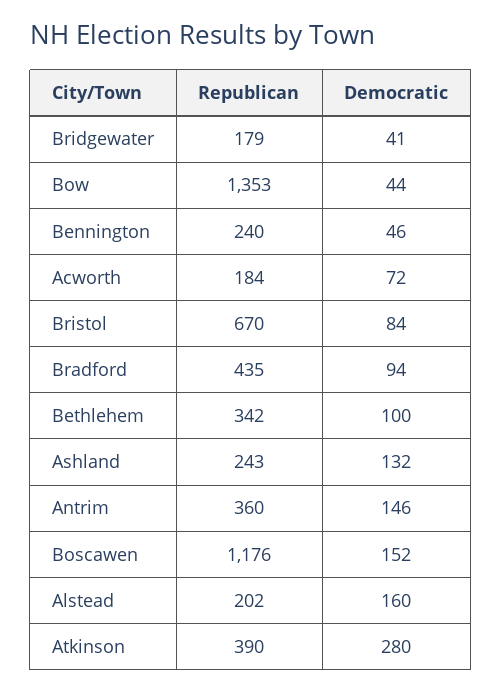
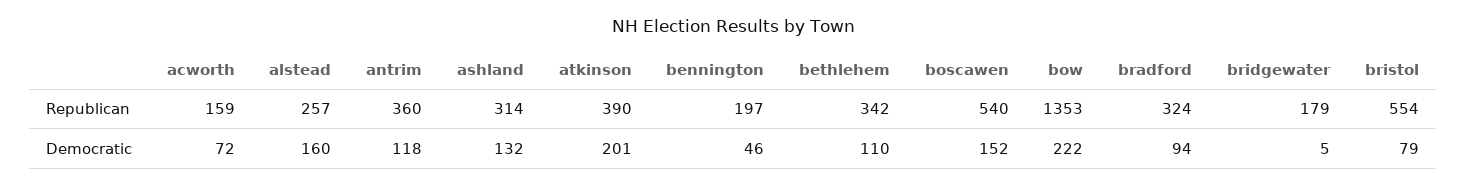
Democratic, Bridgewater: 41 -> 5
Democratic, Bow: 44 -> 222
Republican, Bennington: 240 -> 197
Republican, Acworth: 184 -> 159
Republican, Bristol: 670 -> 554
Democratic, Bristol: 84 -> 79
Republican, Bradford: 435 -> 324
Democratic, Bethlehem: 100 -> 110
Republican, Ashland: 243 -> 314
Democratic, Antrim: 146 -> 118
Republican, Boscawen: 1176 -> 540
Republican, Alstead: 202 -> 257
Democratic, Atkinson: 280 -> 201

